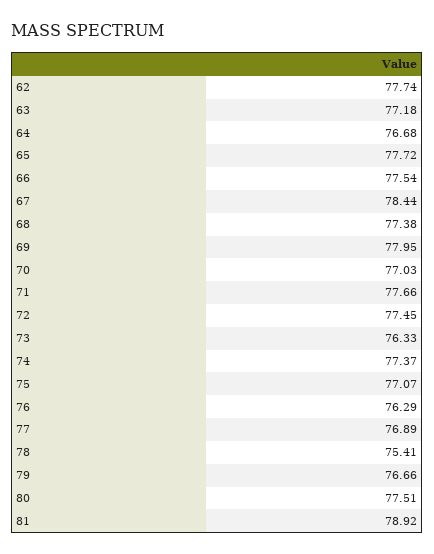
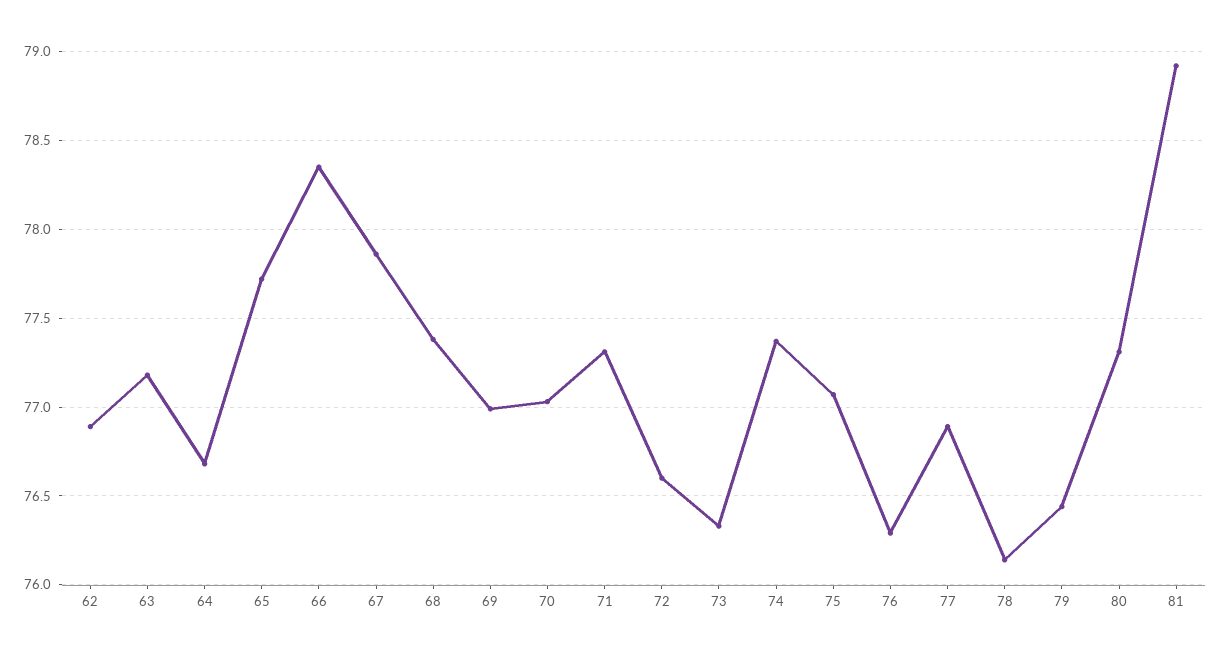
62: 77.74 -> 76.9
66: 77.54 -> 78.35
67: 78.44 -> 77.85
69: 77.95 -> 77
71: 77.66 -> 77.3
72: 77.45 -> 76.6
78: 75.41 -> 76.15
79: 76.66 -> 76.45
80: 77.51 -> 77.3

